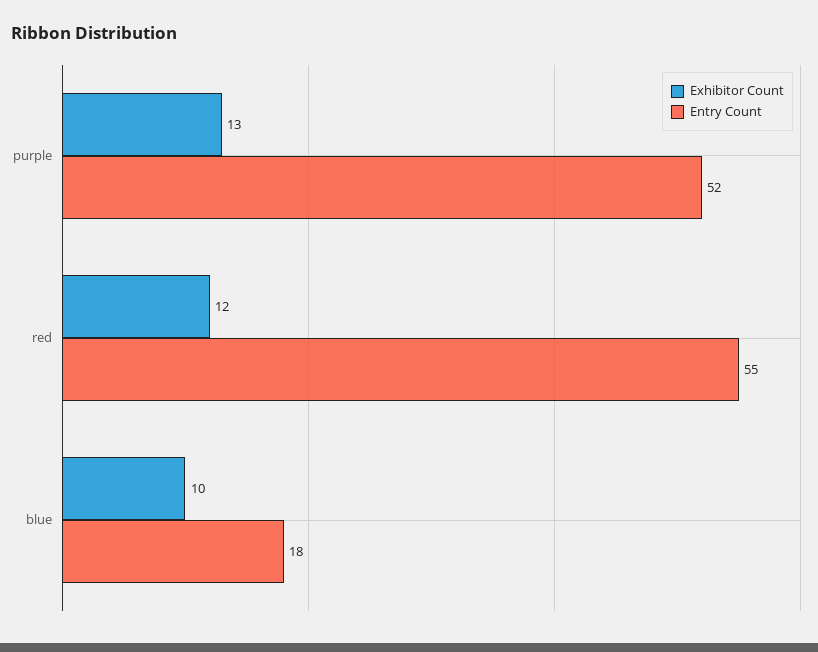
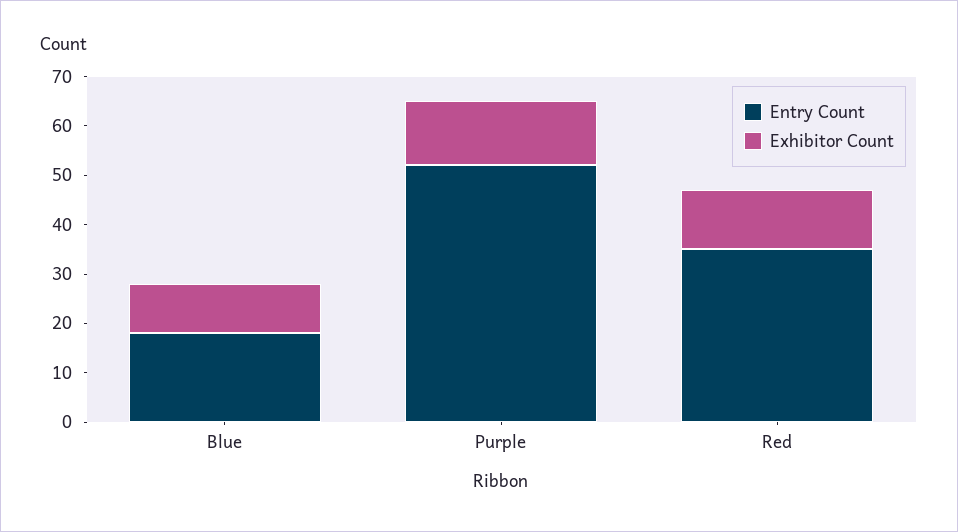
Entry Count, red: 55 -> 35

